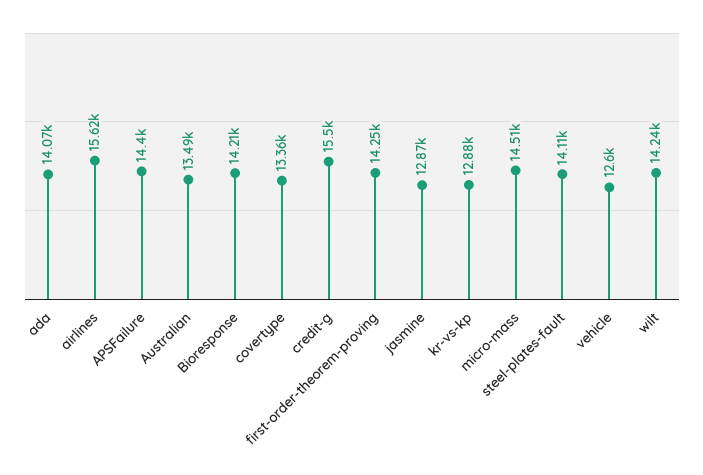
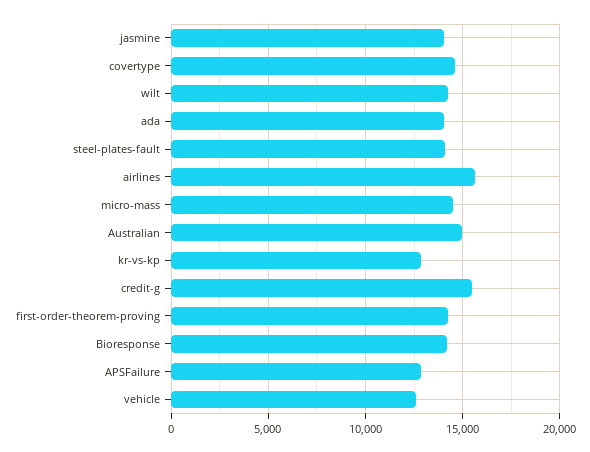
APSFailure: 14400 -> 13000
Australian: 13490 -> 15000
covertype: 13360 -> 14500
jasmine: 12870 -> 14000

